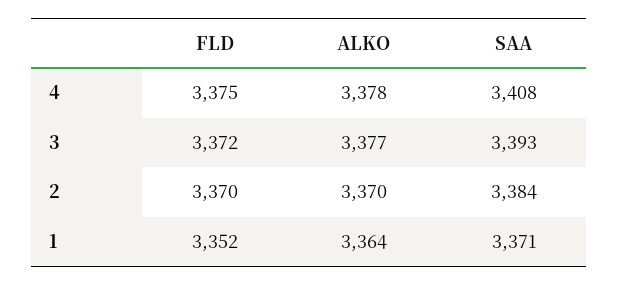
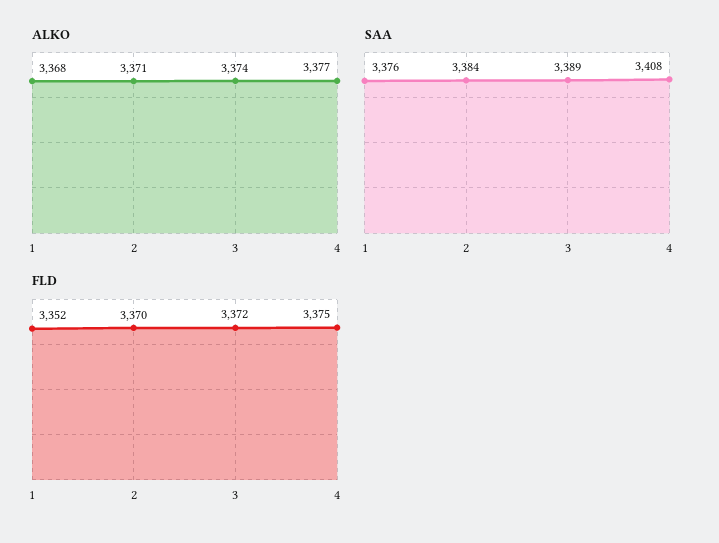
ALKO, 4: 3378 -> 3377
ALKO, 3: 3377 -> 3374
SAA, 3: 3393 -> 3389
ALKO, 2: 3370 -> 3371
ALKO, 1: 3364 -> 3368
SAA, 1: 3371 -> 3376

